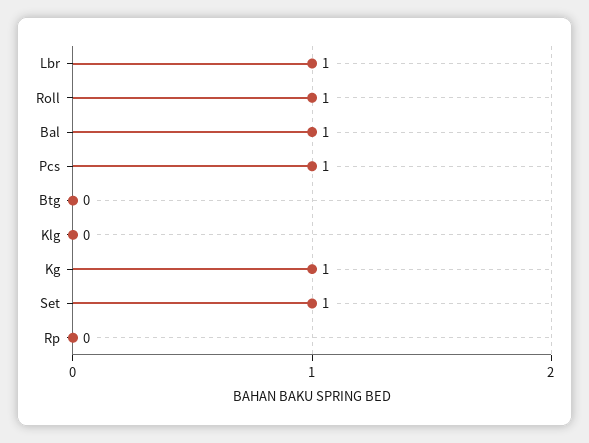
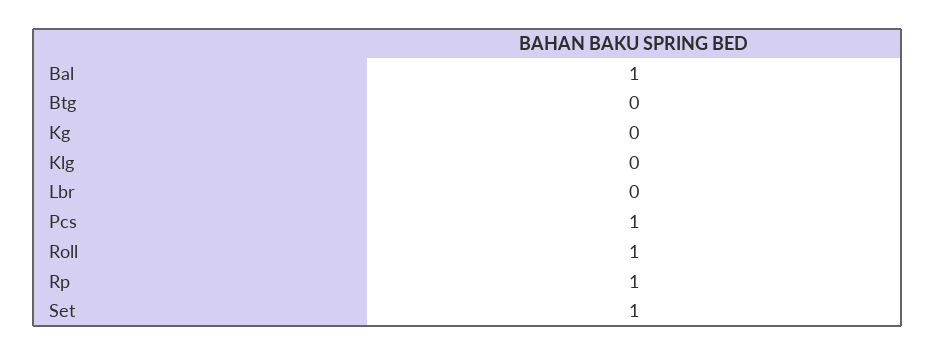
Lbr: 1 -> 0
Kg: 1 -> 0
Rp: 0 -> 1

